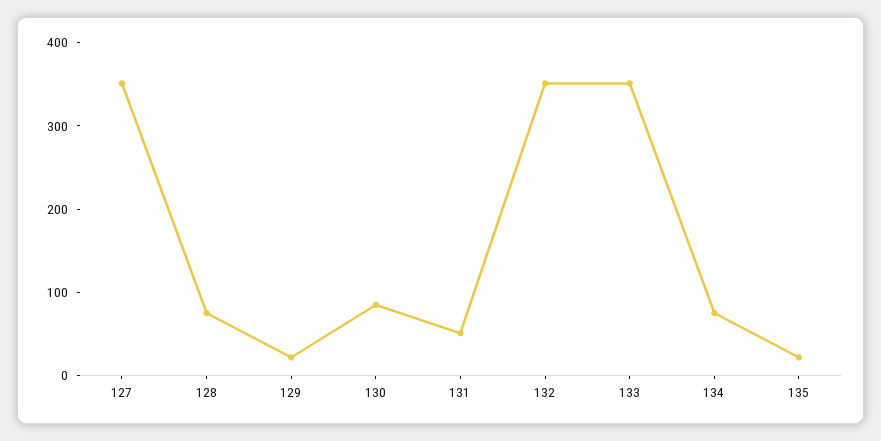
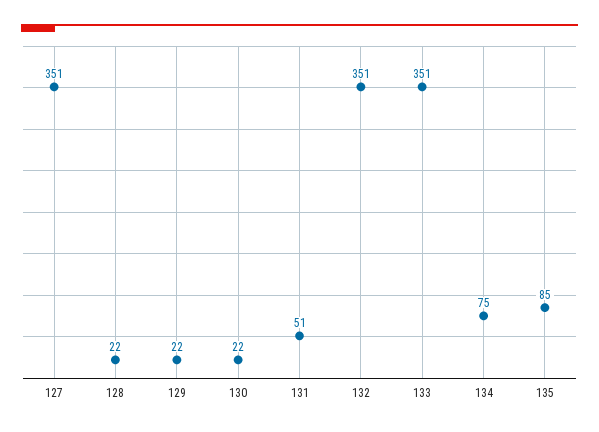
128: 80 -> 22
130: 80 -> 22
135: 20 -> 85

